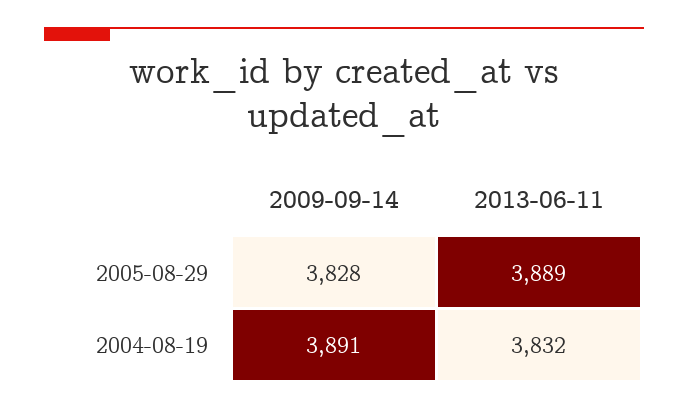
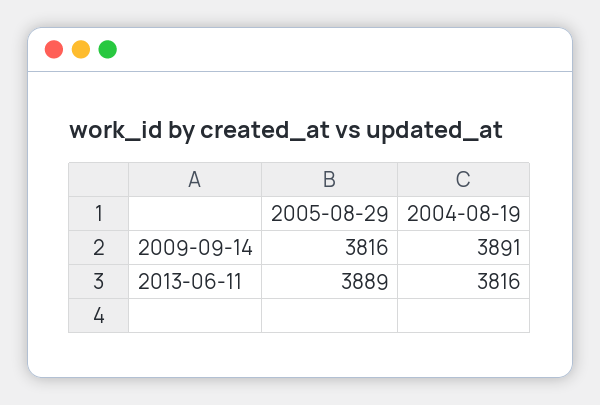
2009-09-14, 2005-08-29: 3828 -> 3816
2013-06-11, 2004-08-19: 3832 -> 3816

